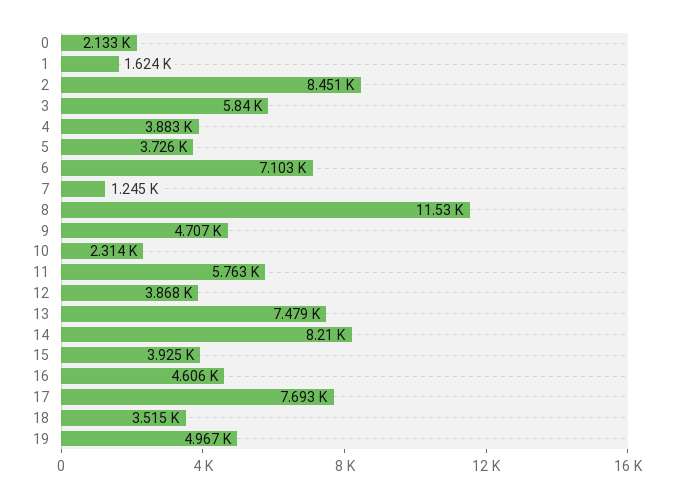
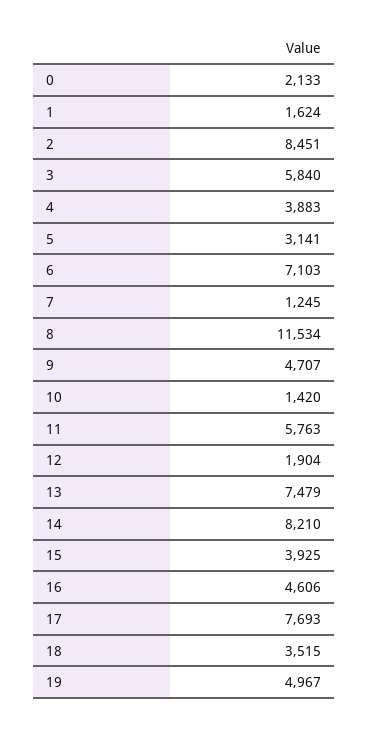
5: 3726 -> 3141
10: 2314 -> 1420
12: 3868 -> 1904

